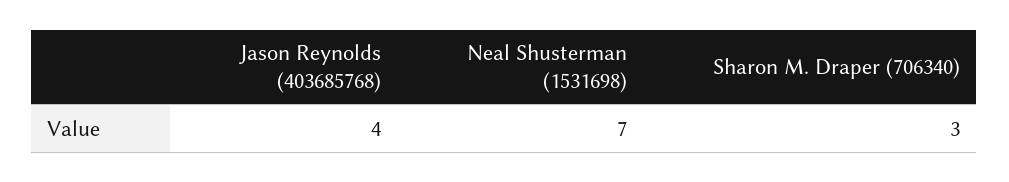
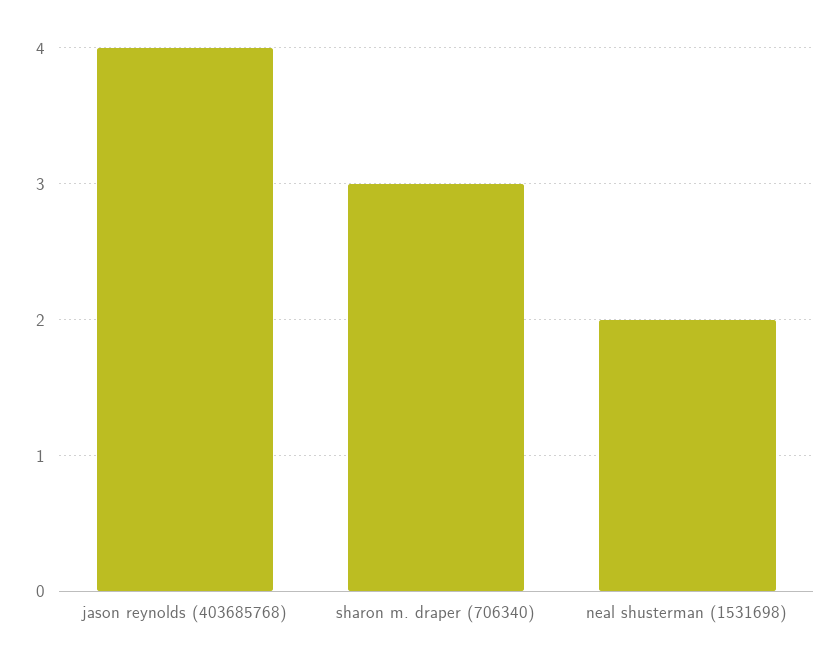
Neal Shusterman (1531698): 7 -> 2

